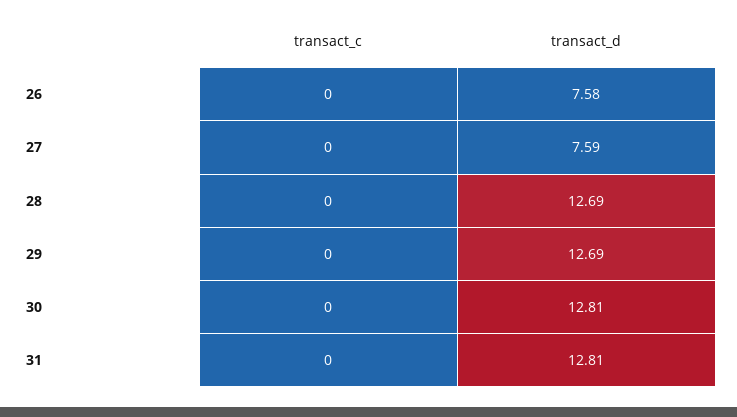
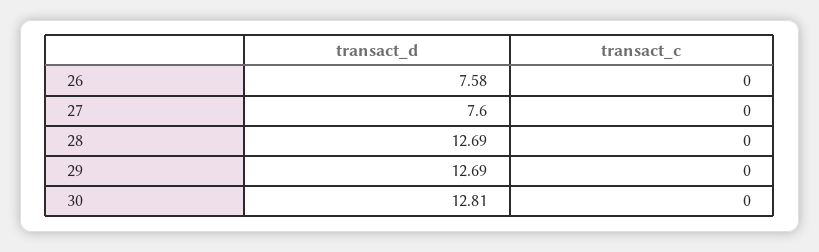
transact_d, 27: 7.59 -> 7.6
transact_c, 31: 0 -> none
transact_d, 31: 12.81 -> none

